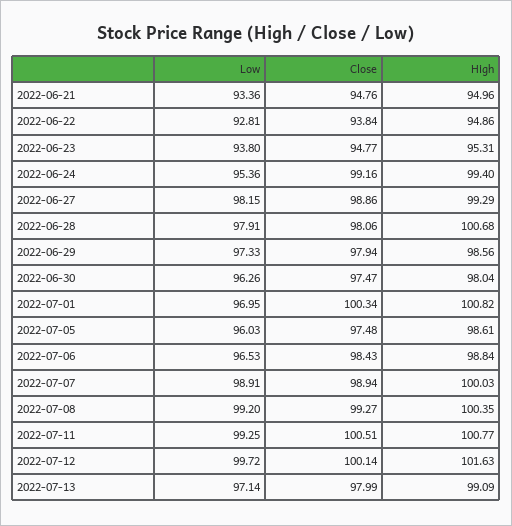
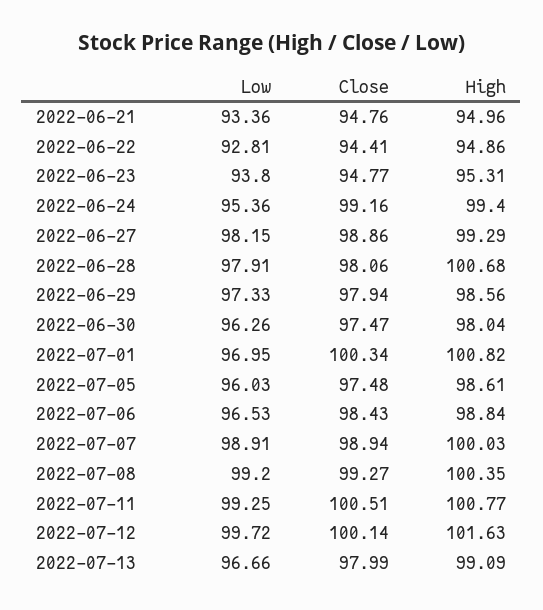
Close, 2022-06-22: 93.84 -> 94.41
Low, 2022-07-13: 97.14 -> 96.66

